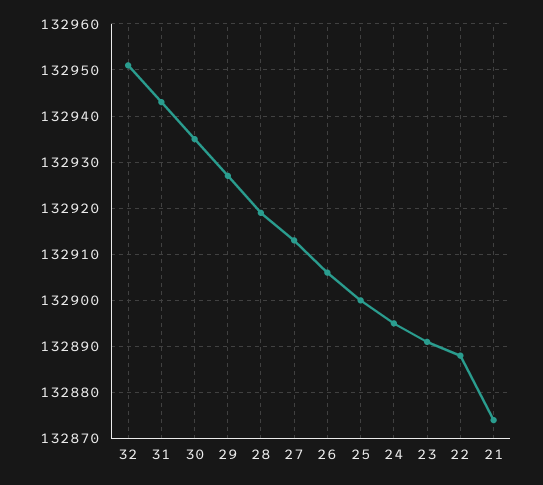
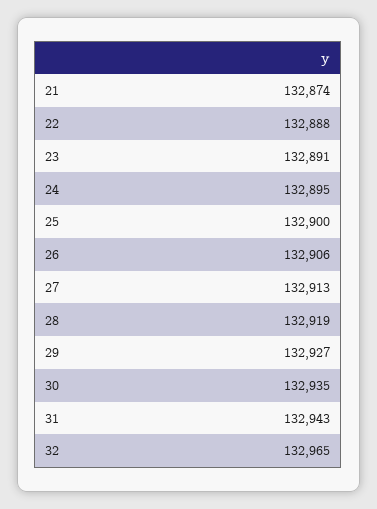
32: 132950 -> 132965

